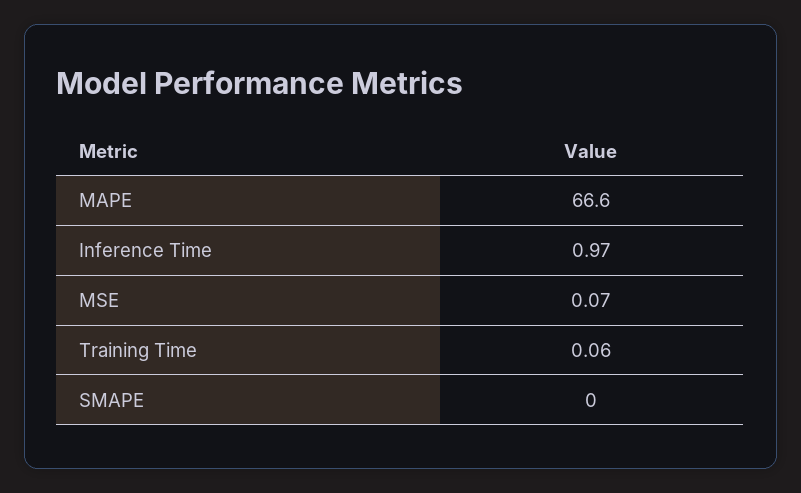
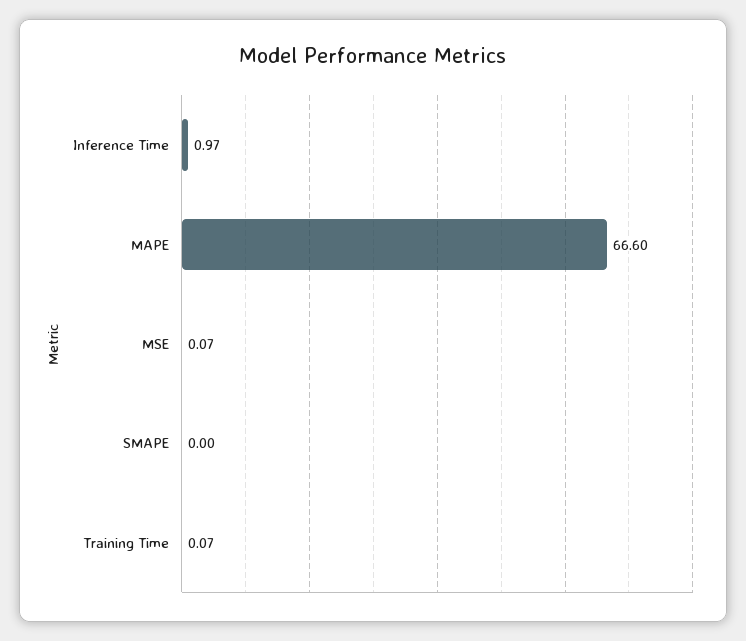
Training Time: 0.06 -> 0.07

